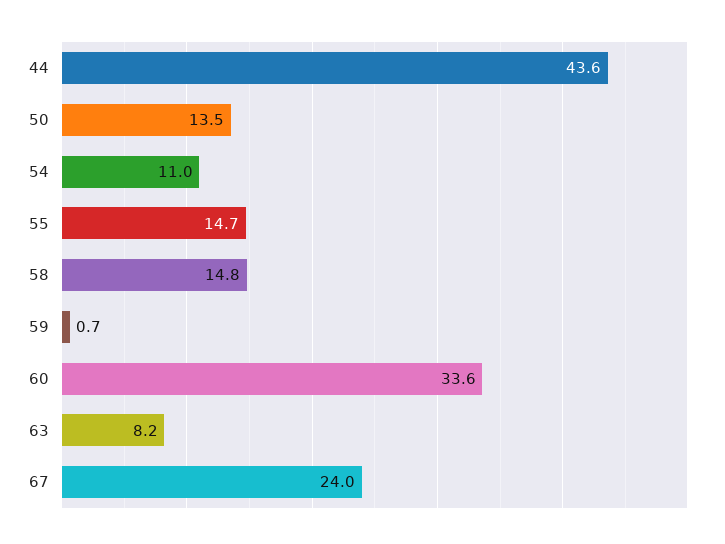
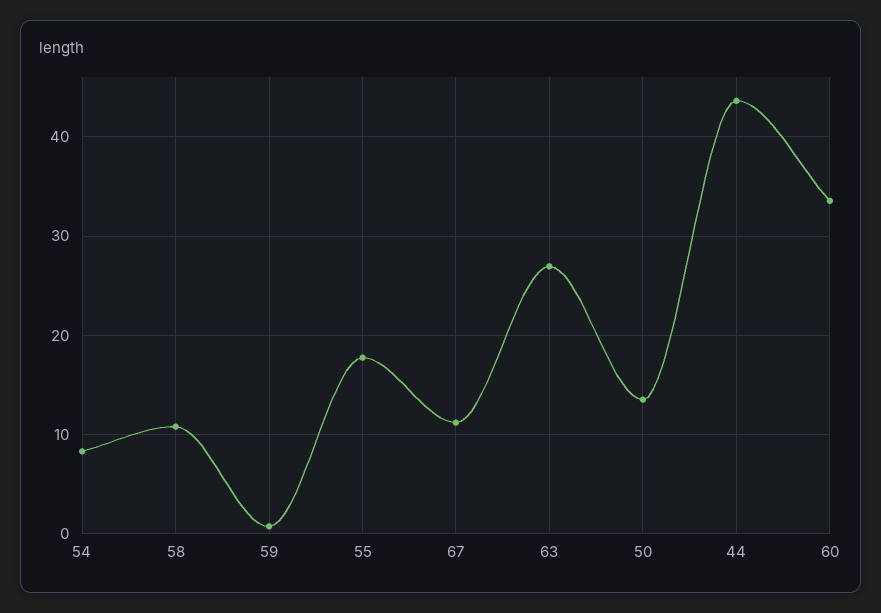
54: 11 -> 8
55: 14.7 -> 18
58: 14.8 -> 11
63: 8.2 -> 27
67: 24 -> 11

